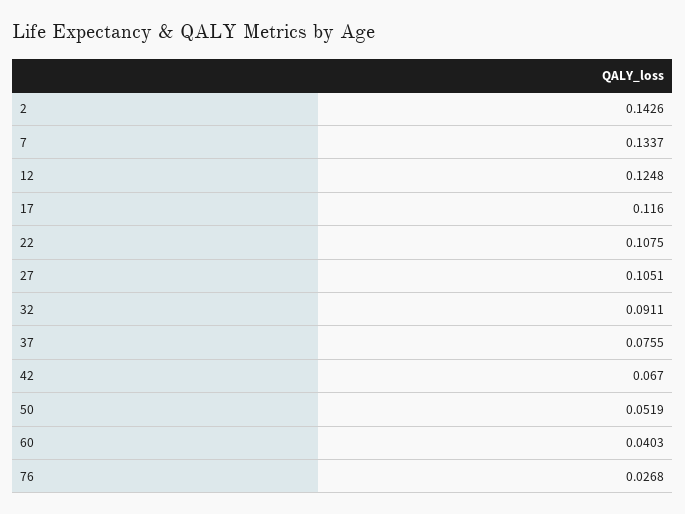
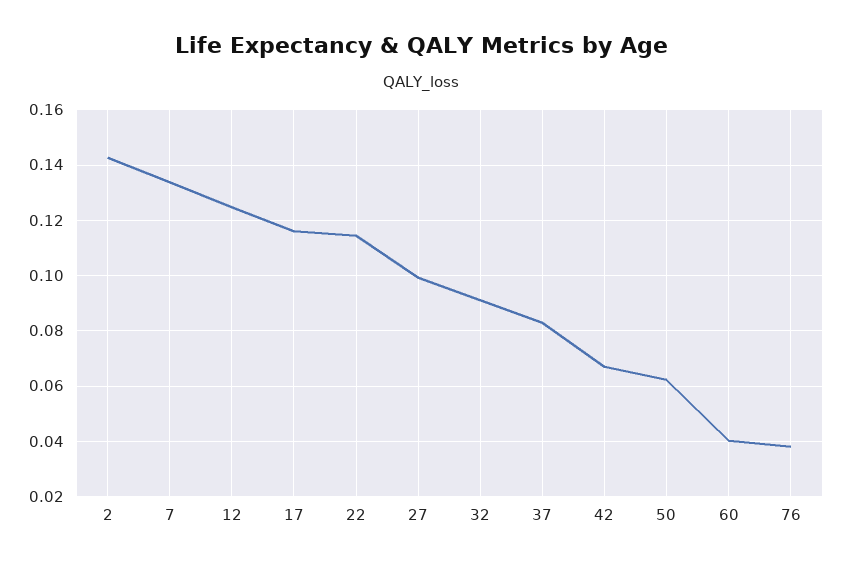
22: 0.1075 -> 0.115
27: 0.1051 -> 0.1
37: 0.0755 -> 0.0825
50: 0.0519 -> 0.0625
76: 0.0268 -> 0.0375

